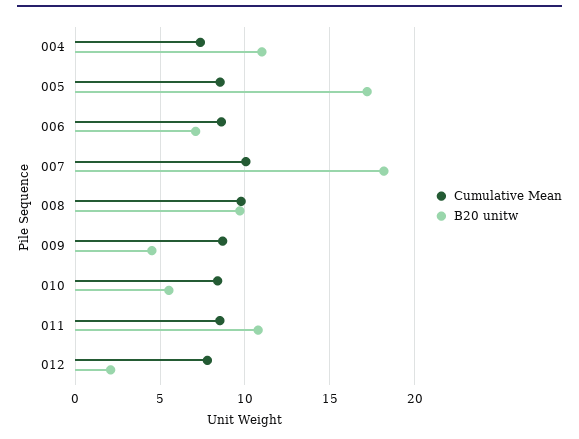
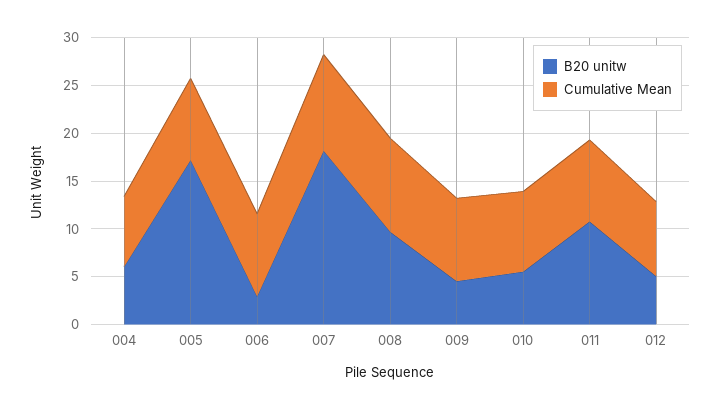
B20 unitw, 004: 11 -> 6
B20 unitw, 006: 7 -> 3
B20 unitw, 012: 2 -> 5

